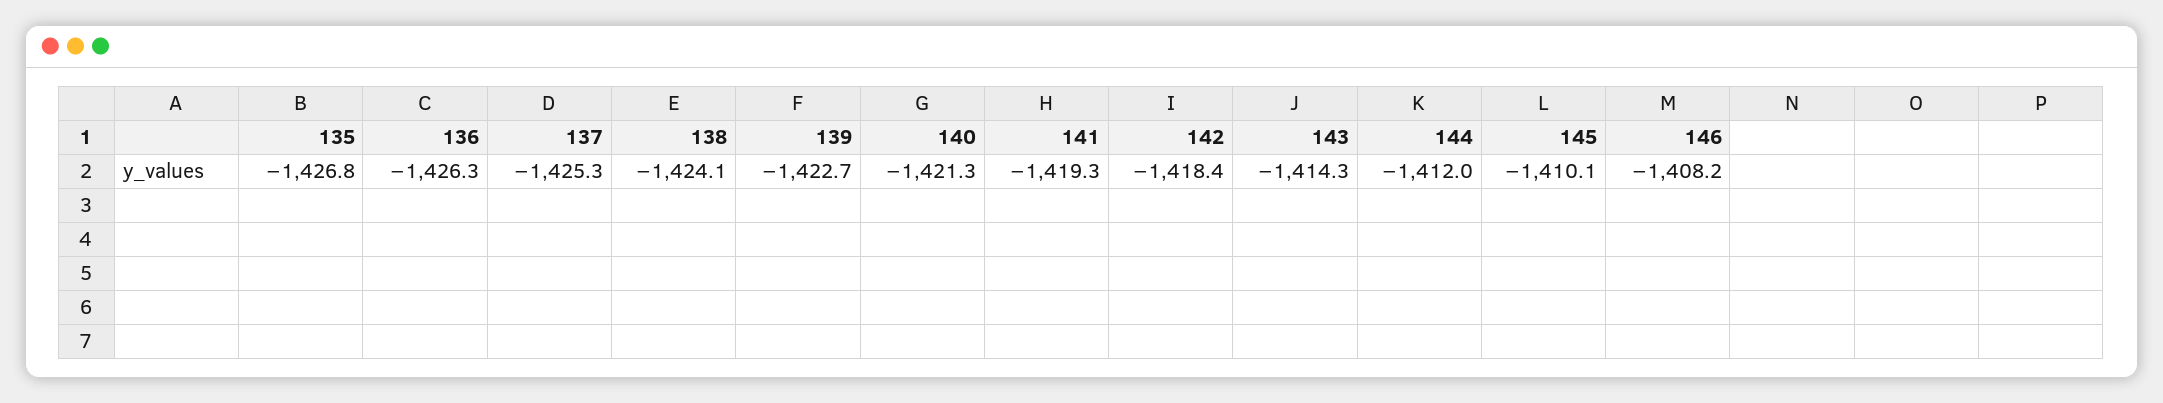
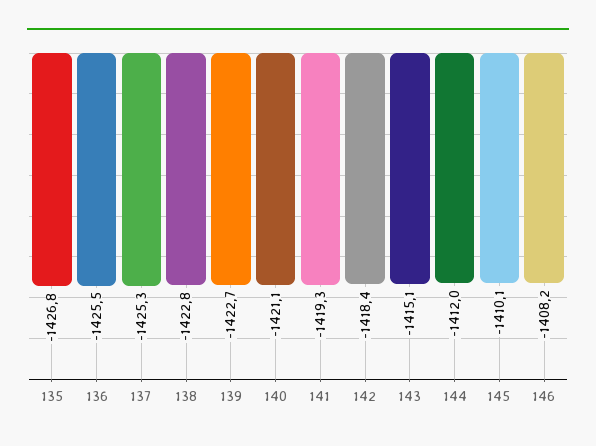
136: -1426.3 -> -1425.5
138: -1424.1 -> -1422.8
140: -1421.3 -> -1421.1
143: -1414.3 -> -1415.1

